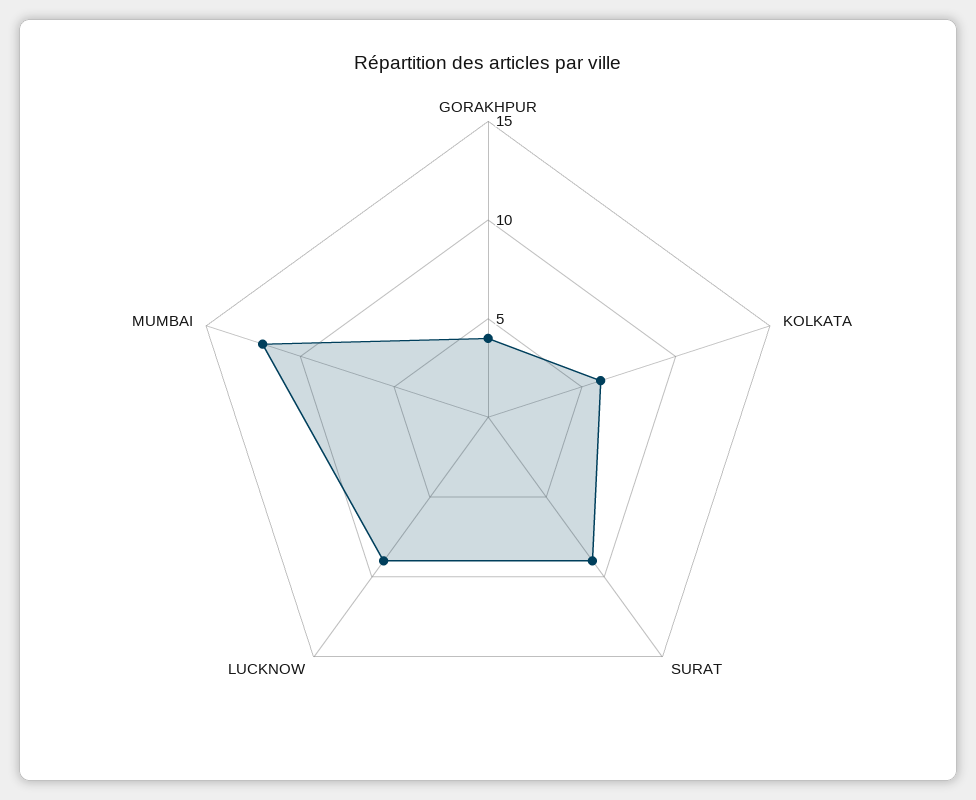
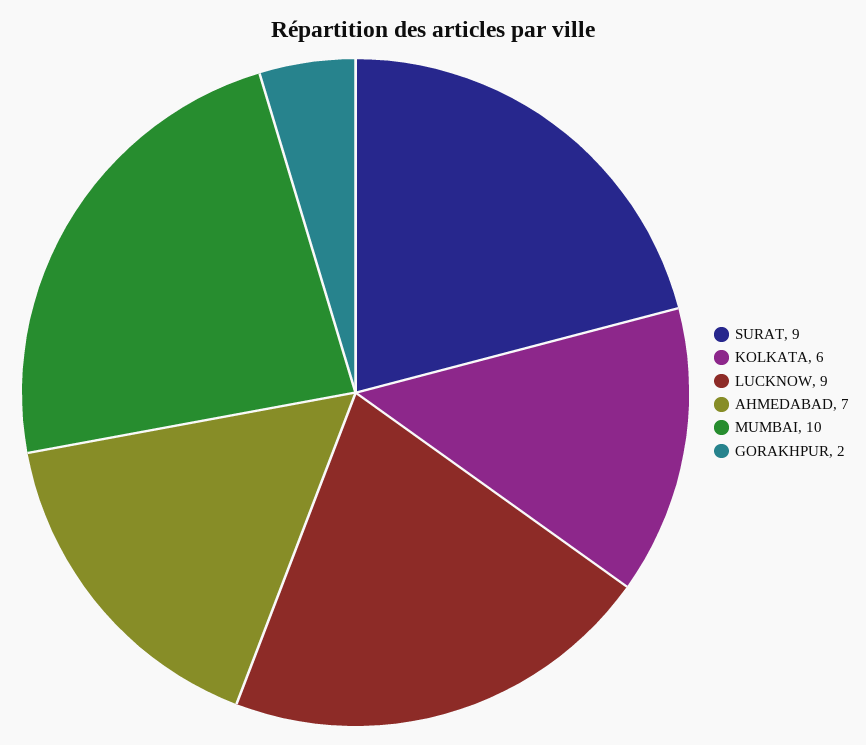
GORAKHPUR: 4 -> 2
MUMBAI: 12 -> 10
AHMEDABAD: none -> 7

